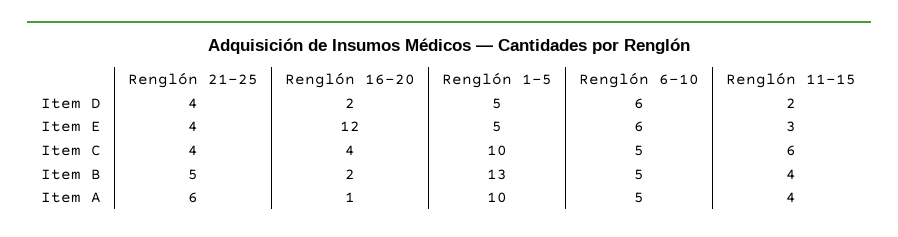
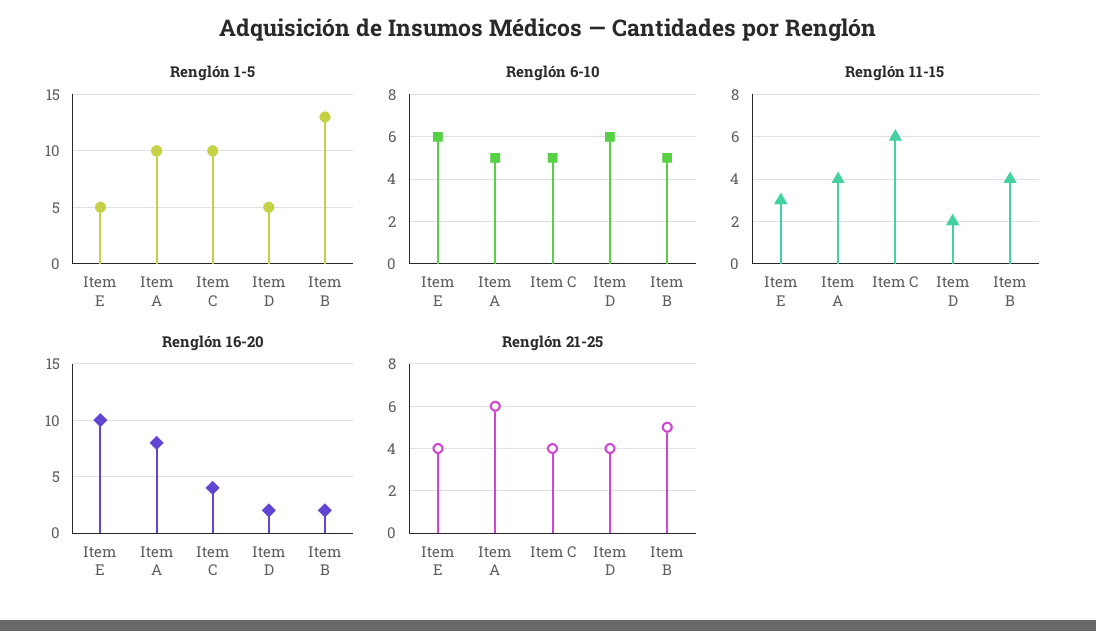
Renglón 16-20, Item E: 12 -> 10
Renglón 16-20, Item A: 1 -> 8

